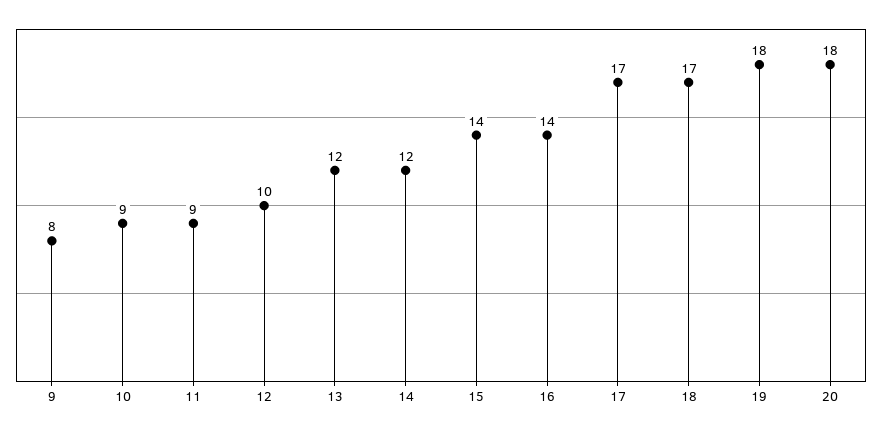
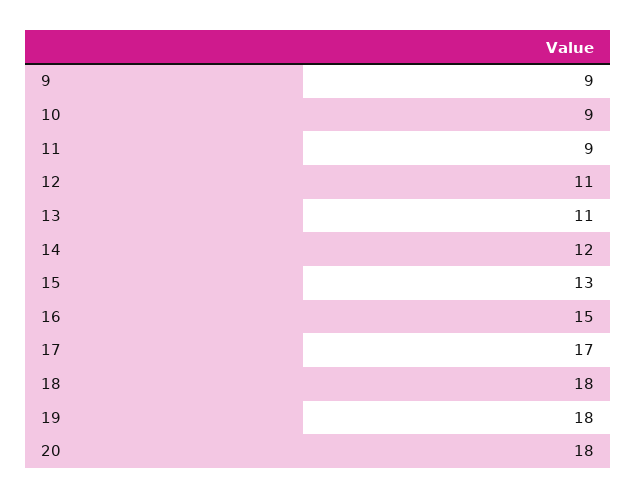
9: 8 -> 9
12: 10 -> 11
13: 12 -> 11
15: 14 -> 13
16: 14 -> 15
18: 17 -> 18

